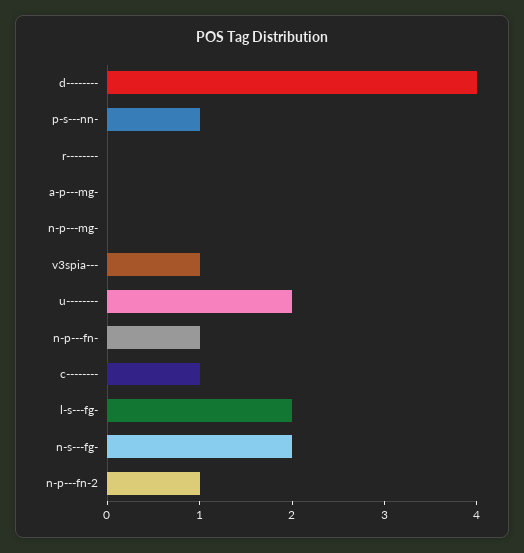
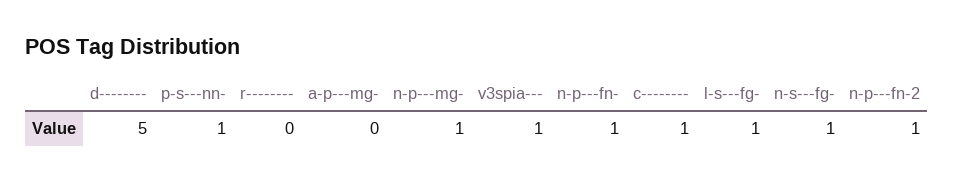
d--------: 4 -> 5
n-p---mg-: 0 -> 1
u--------: 2 -> none
l-s---fg-: 2 -> 1
n-s---fg-: 2 -> 1

